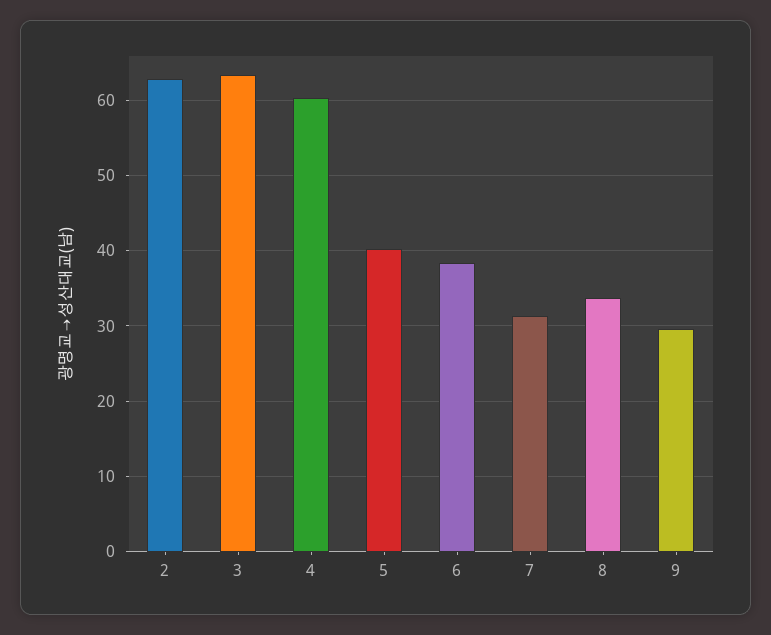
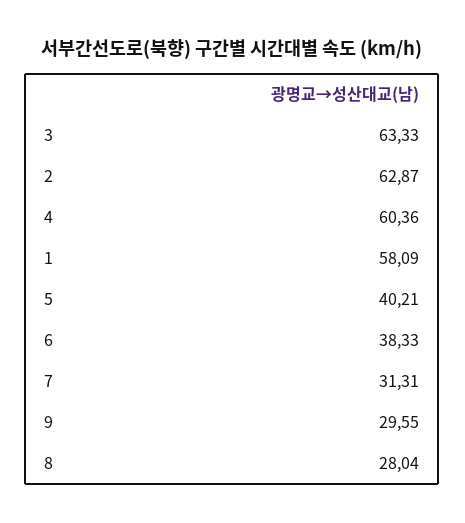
8: 34 -> 28.04
1: none -> 58.09

